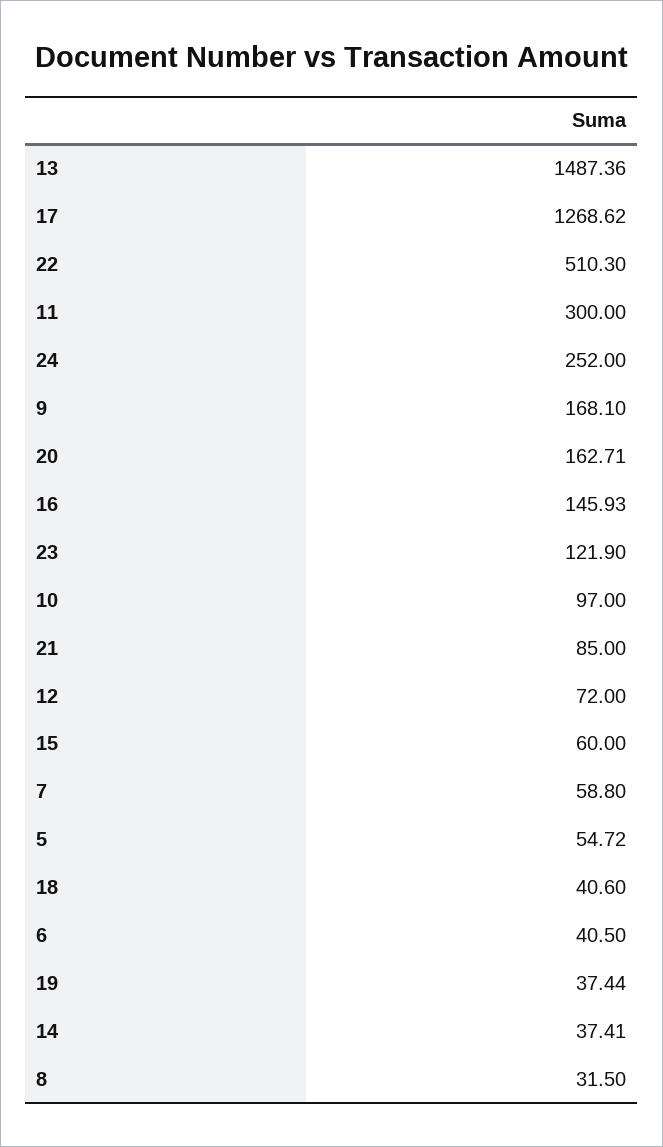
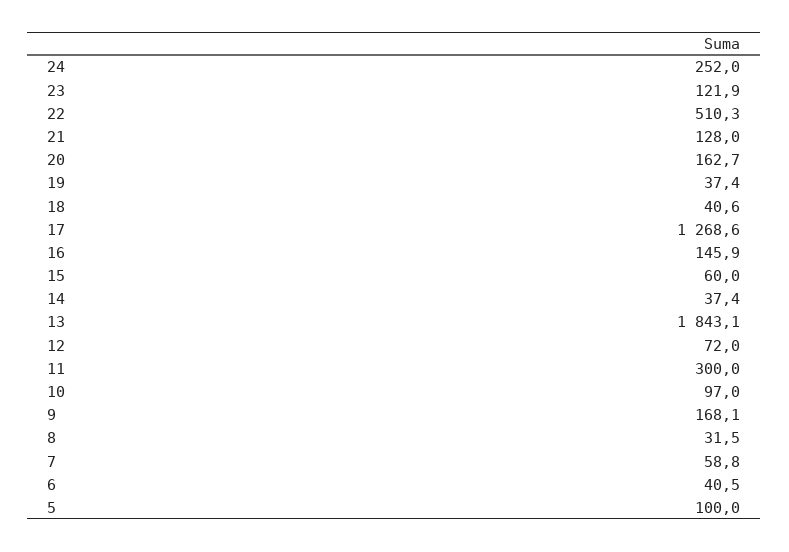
13: 1487.36 -> 1843.1
21: 85 -> 128
5: 54.72 -> 100

